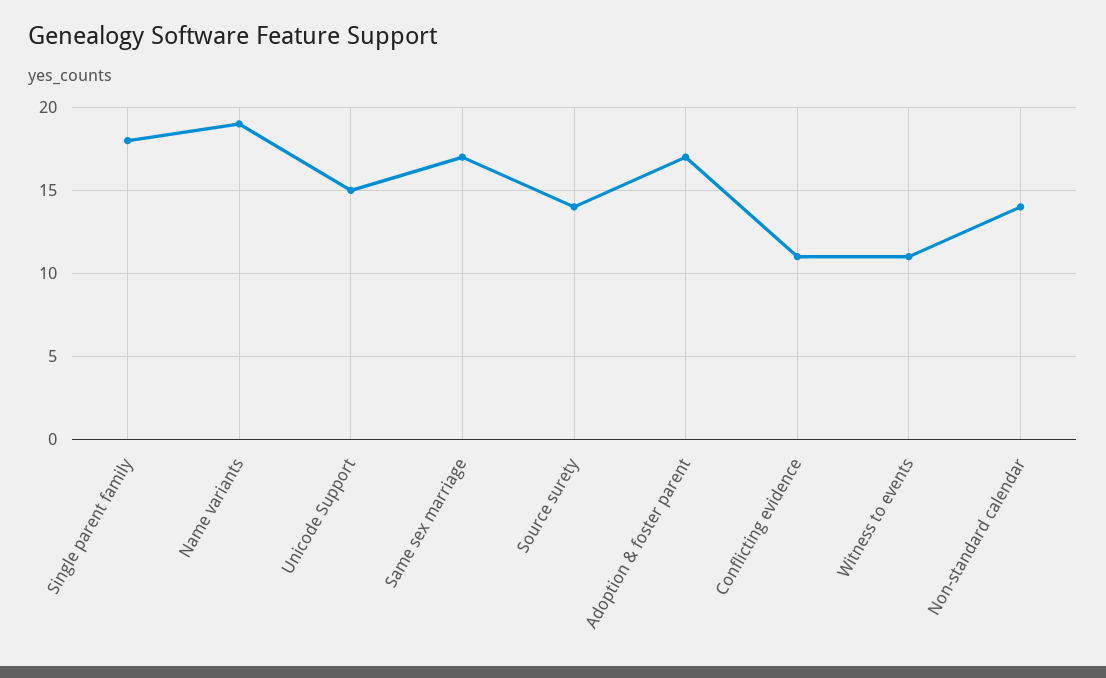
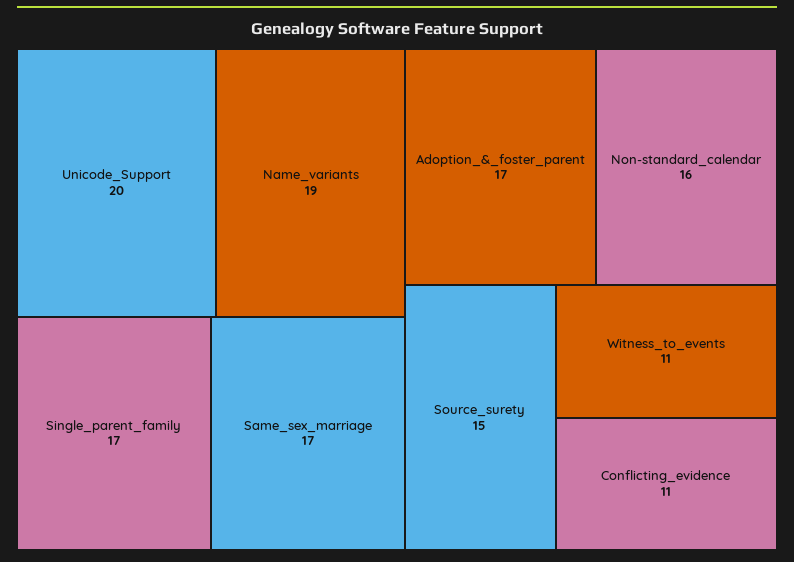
Single parent family: 18 -> 17
Unicode Support: 15 -> 20
Source surety: 14 -> 15
Non-standard calendar: 14 -> 16

